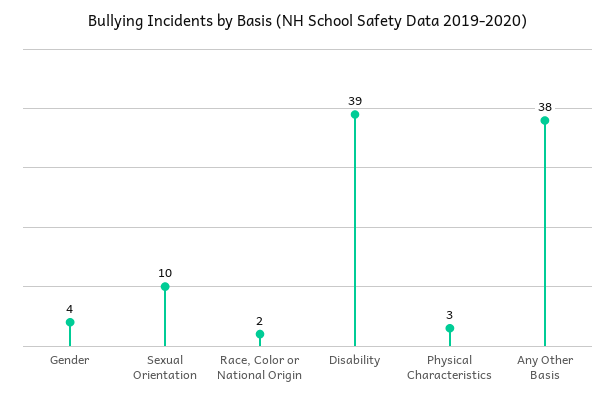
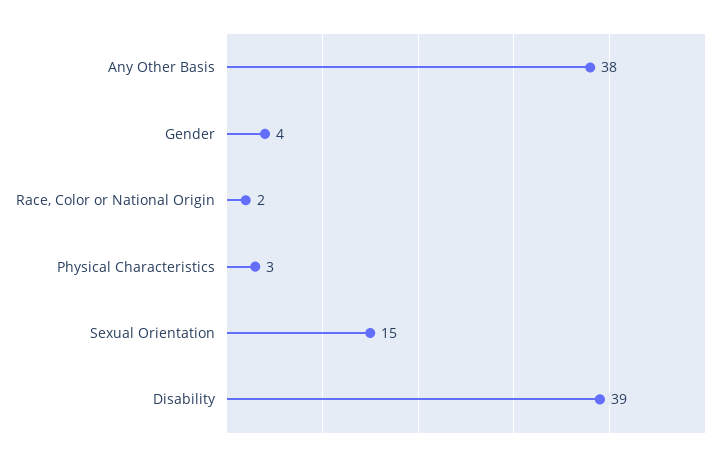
Sexual Orientation: 10 -> 15

